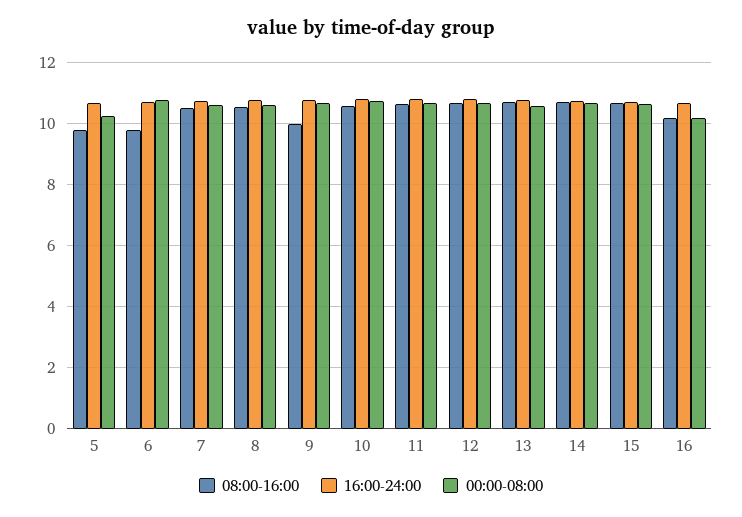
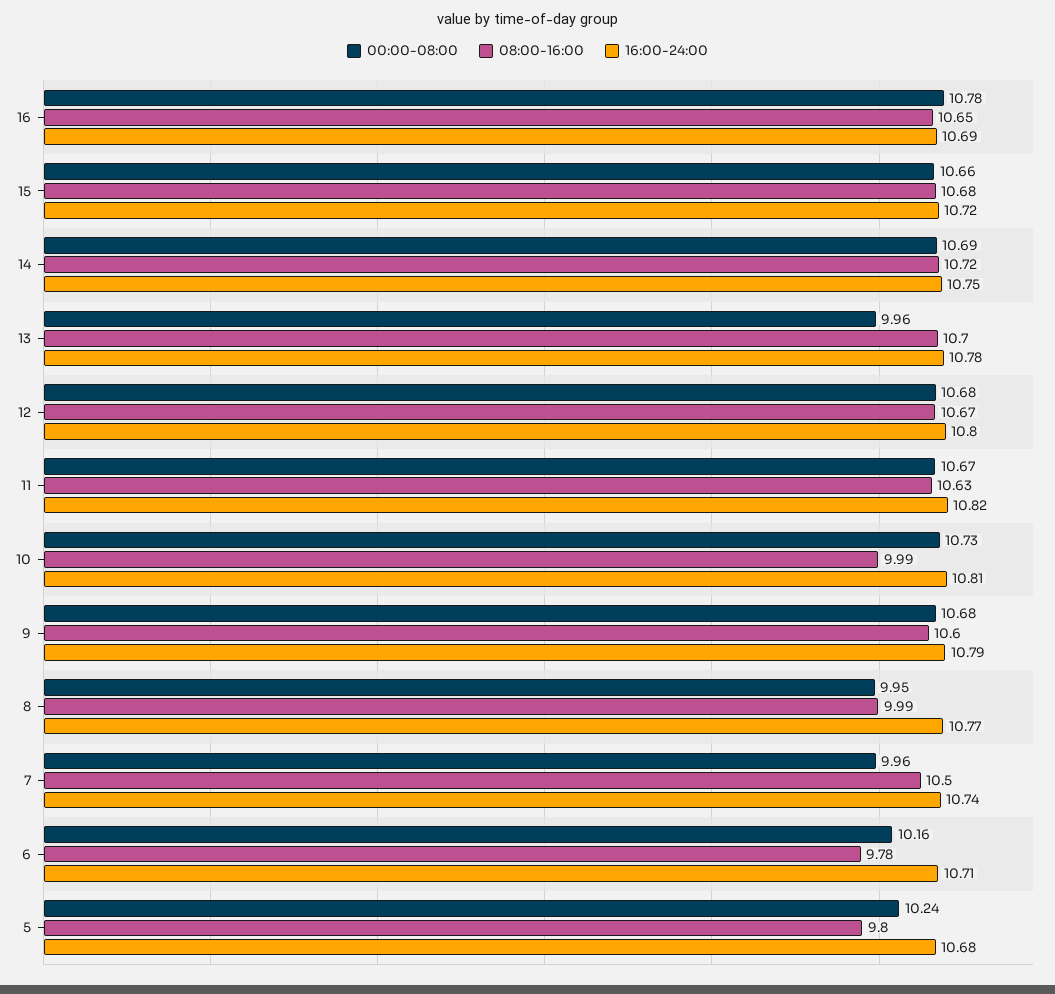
00:00-08:00, 6: 10.8 -> 10.16
00:00-08:00, 7: 10.6 -> 9.96
08:00-16:00, 8: 10.6 -> 9.99
00:00-08:00, 8: 10.6 -> 9.95
08:00-16:00, 9: 10 -> 10.6
08:00-16:00, 10: 10.6 -> 9.99
00:00-08:00, 13: 10.6 -> 9.96
08:00-16:00, 16: 10.2 -> 10.65
00:00-08:00, 16: 10.2 -> 10.78

